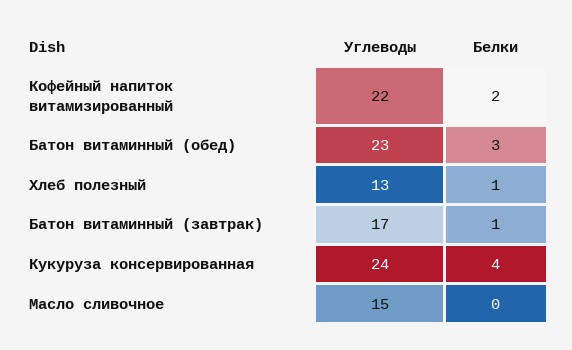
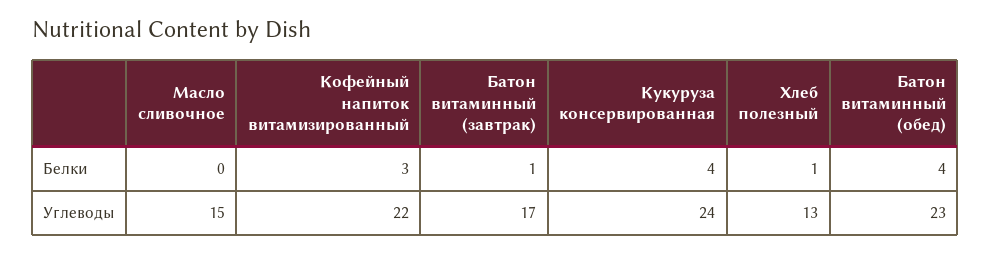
Белки, Кофейный напиток витамизированный: 2 -> 3
Белки, Батон витаминный (обед): 3 -> 4

